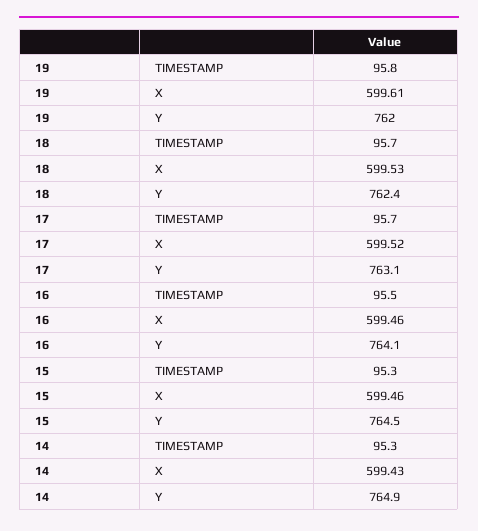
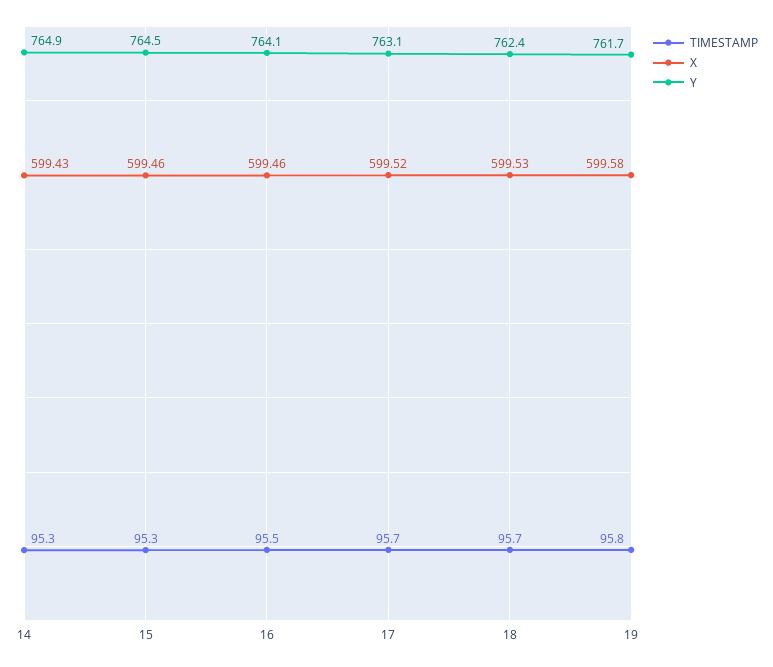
X, 19: 599.61 -> 599.58
Y, 19: 762 -> 761.7

